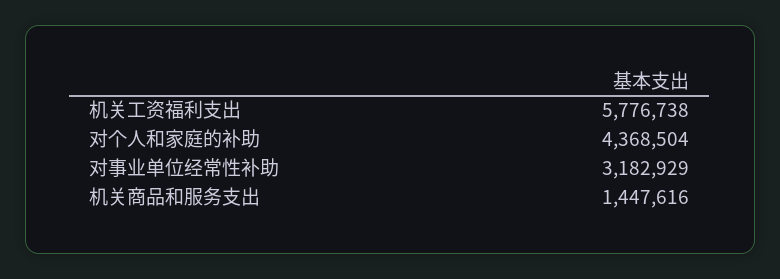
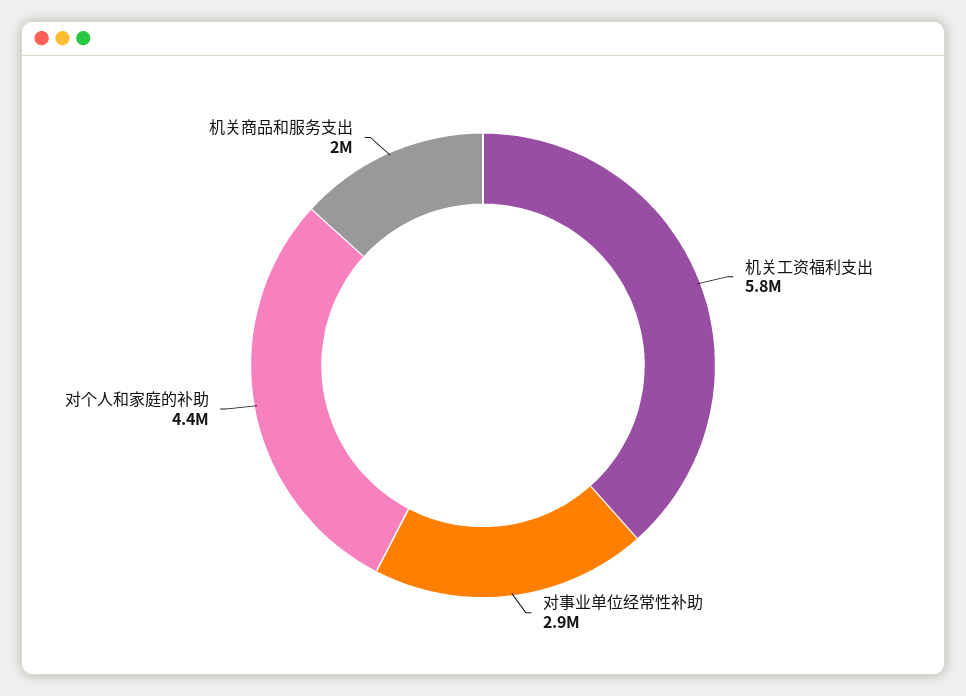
对事业单位经常性补助: 3182929 -> 2900000
机关商品和服务支出: 1447616 -> 2000000

